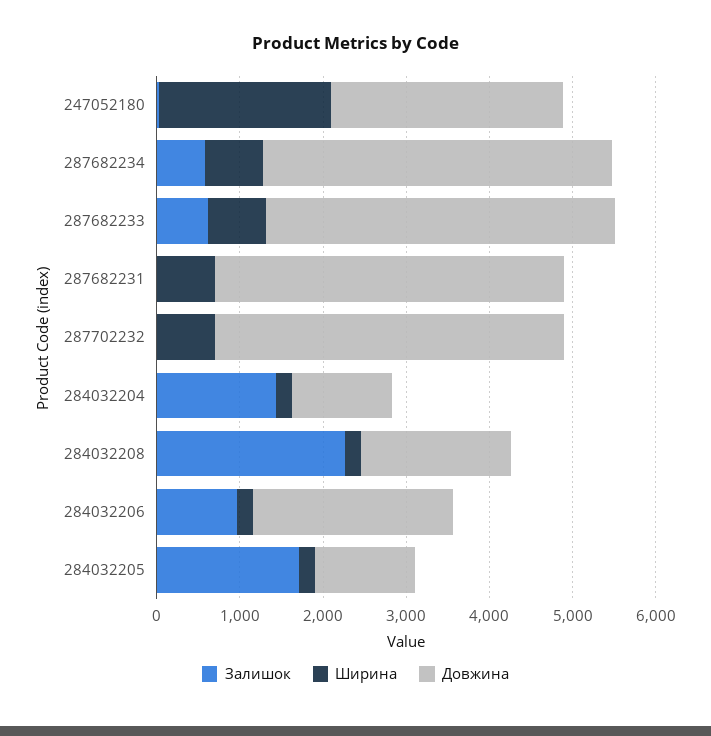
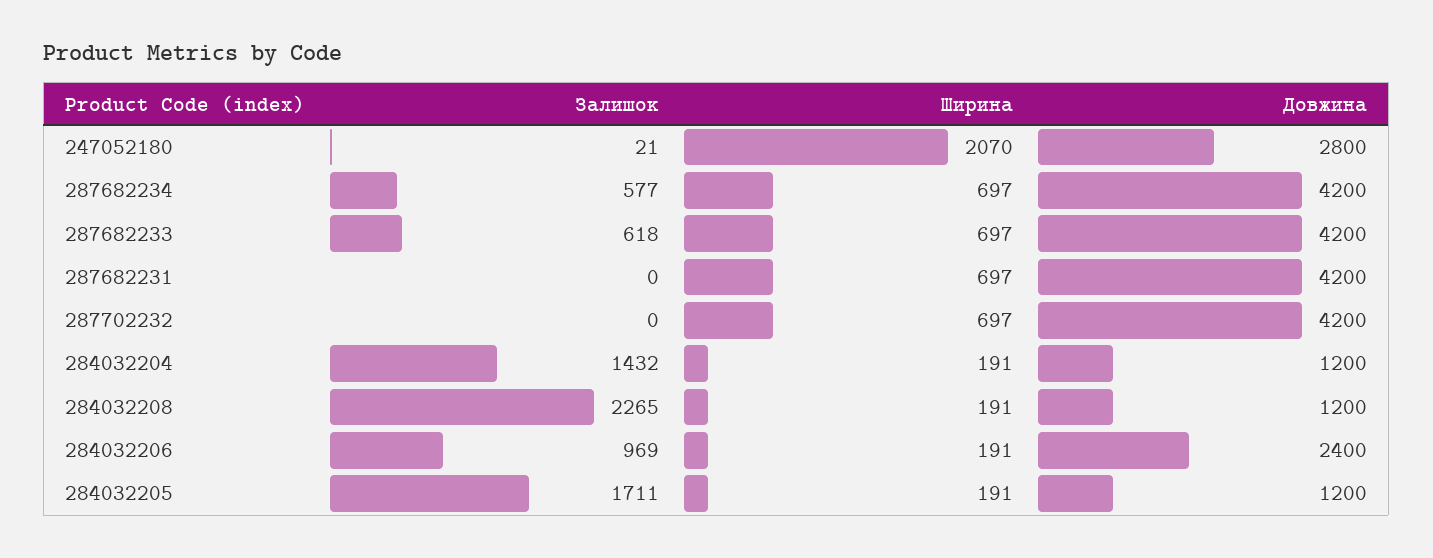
Довжина, 284032208: 1800 -> 1200

